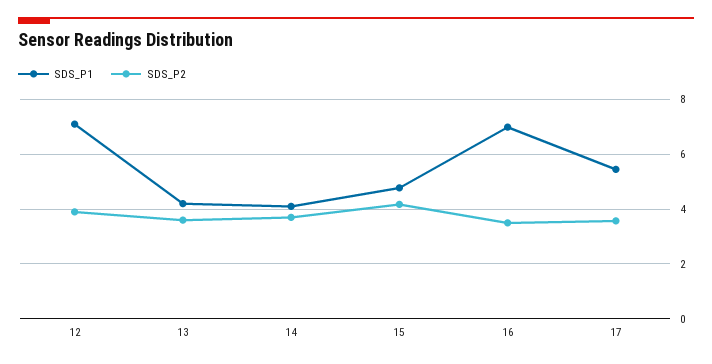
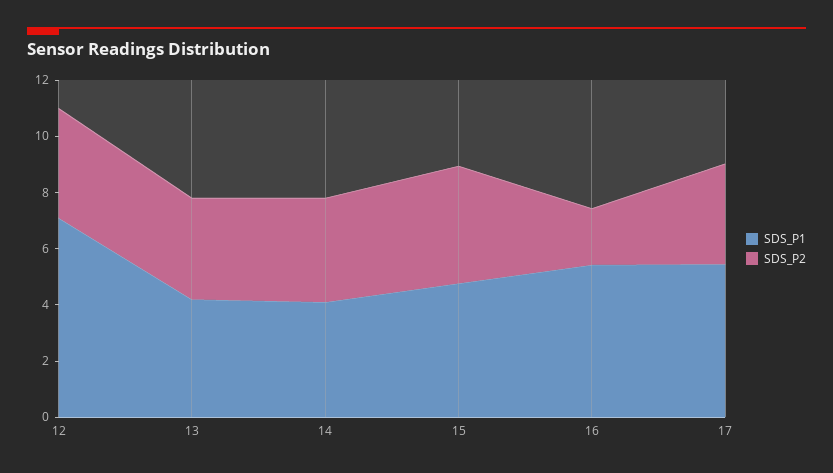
SDS_P1, 16: 7 -> 5.5
SDS_P2, 16: 3.5 -> 2

